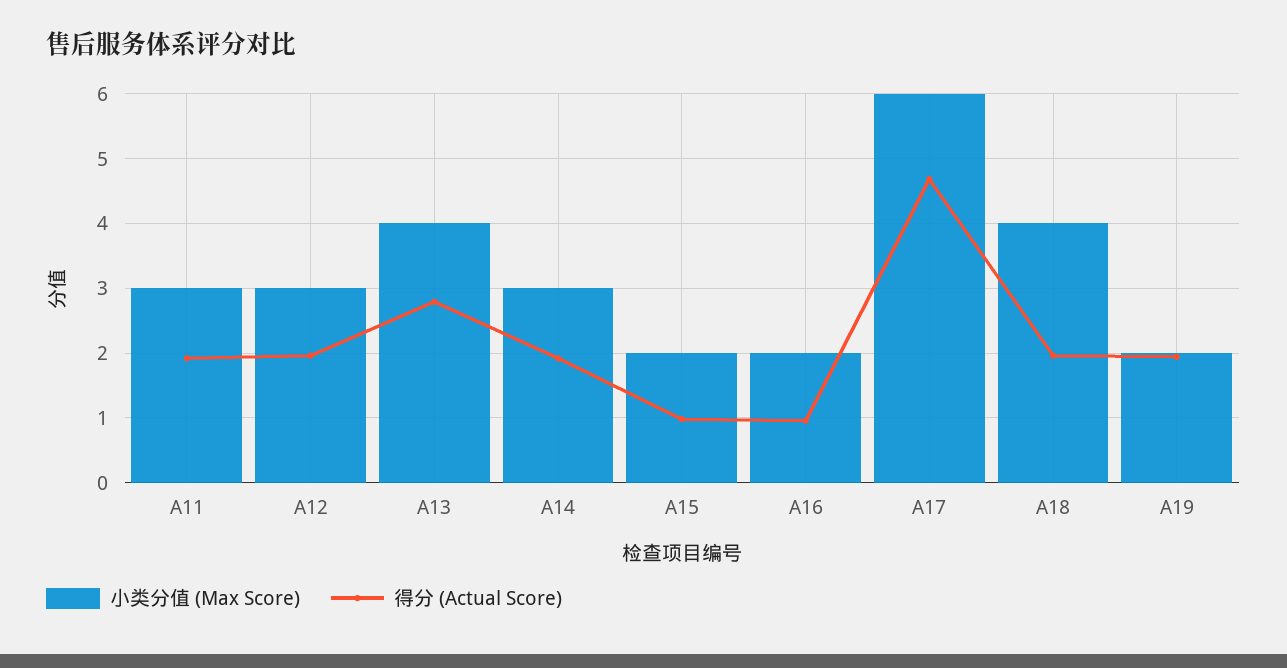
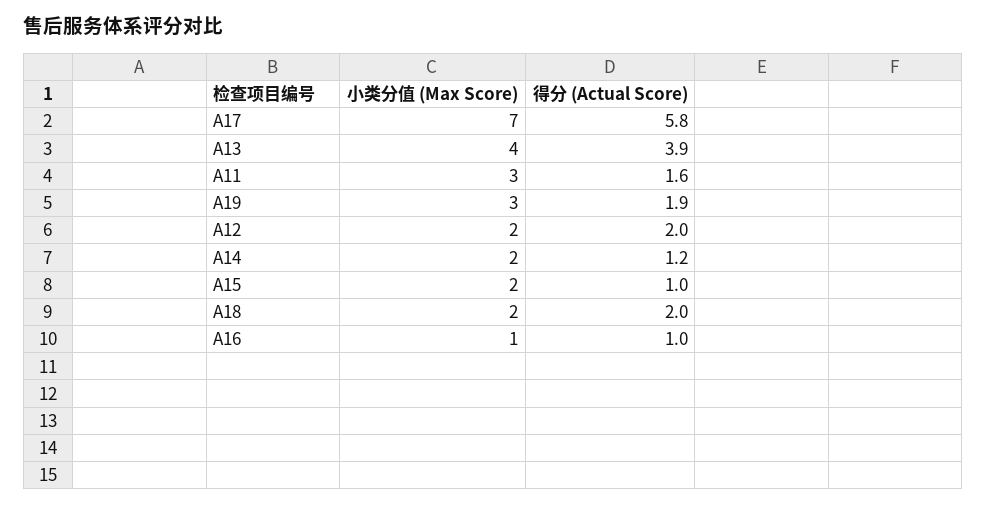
得分 (Actual Score), A11: 1.9 -> 1.6
小类分值 (Max Score), A12: 3 -> 2
得分 (Actual Score), A13: 2.8 -> 3.9
小类分值 (Max Score), A14: 3 -> 2
得分 (Actual Score), A14: 1.9 -> 1.2
小类分值 (Max Score), A16: 2 -> 1
小类分值 (Max Score), A17: 6 -> 7
得分 (Actual Score), A17: 4.7 -> 5.8
小类分值 (Max Score), A18: 4 -> 2
小类分值 (Max Score), A19: 2 -> 3

